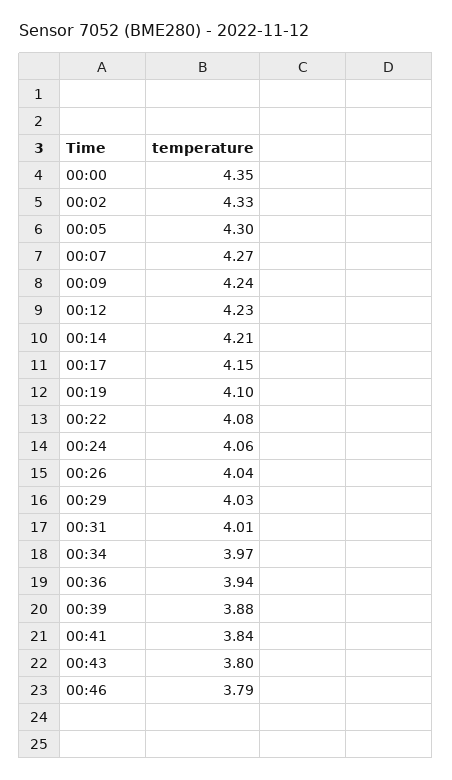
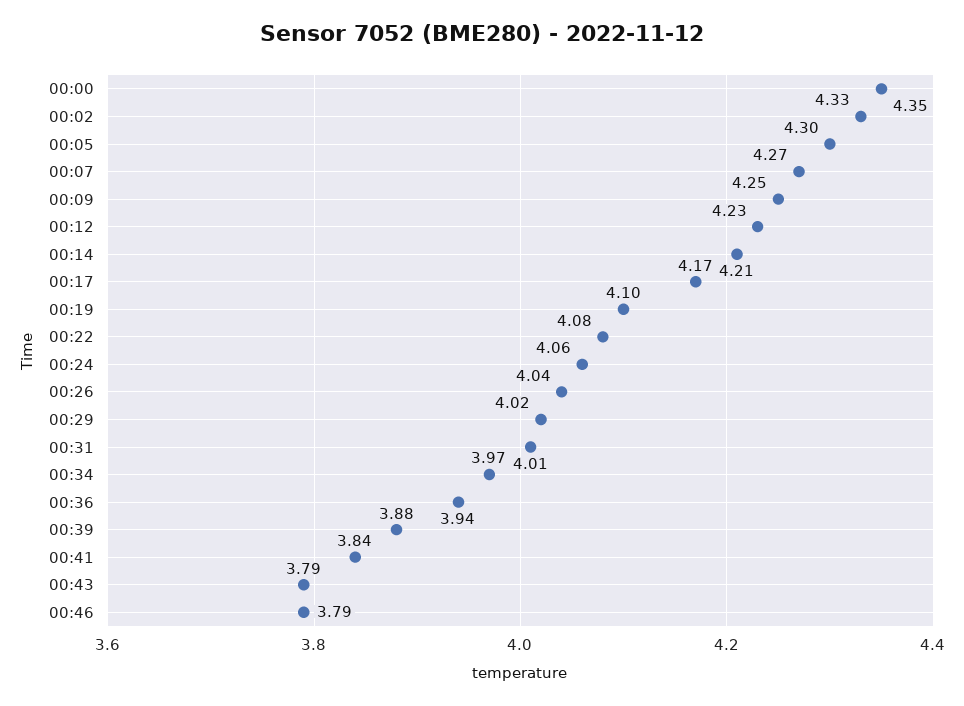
00:09: 4.24 -> 4.25
00:17: 4.15 -> 4.17
00:29: 4.03 -> 4.02
00:43: 3.8 -> 3.79

